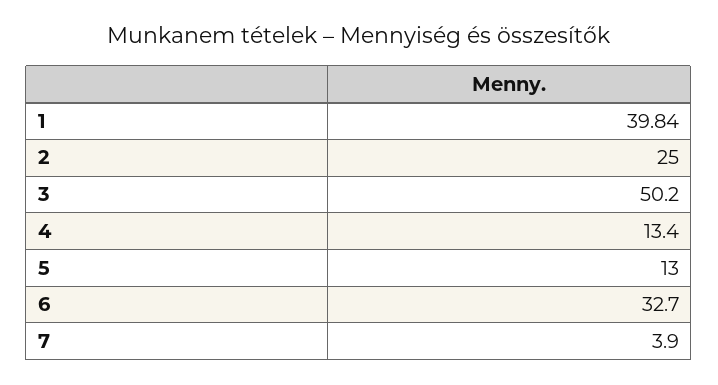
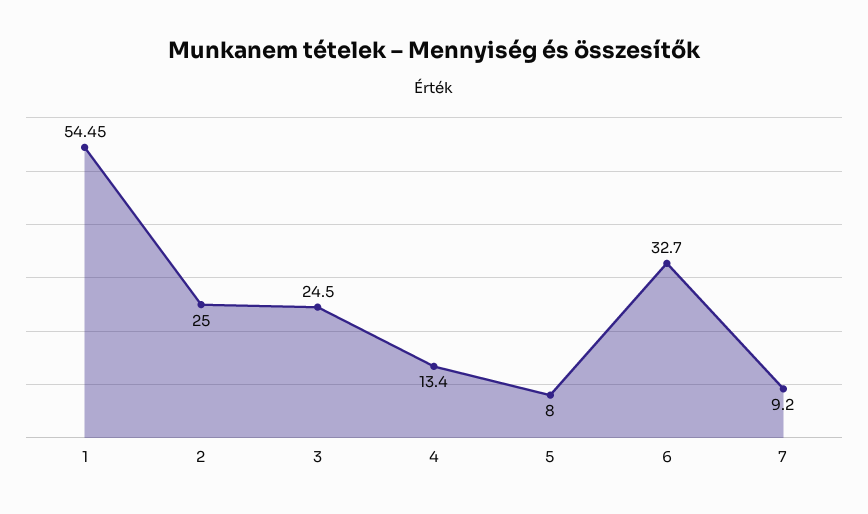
1: 39.84 -> 54.45
3: 50.2 -> 24.5
5: 13 -> 8
7: 3.9 -> 9.2

